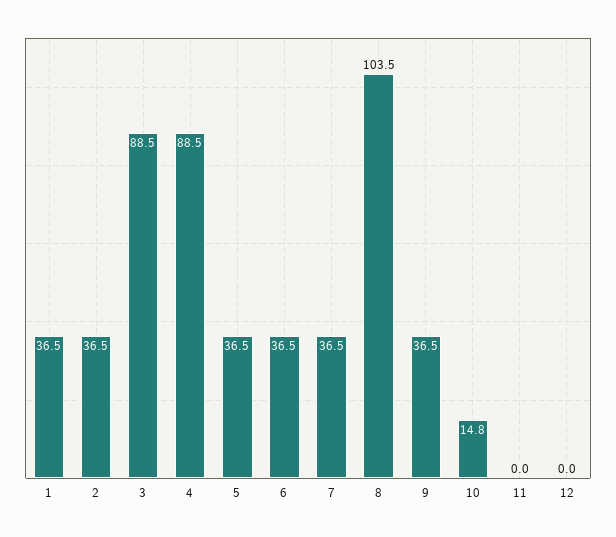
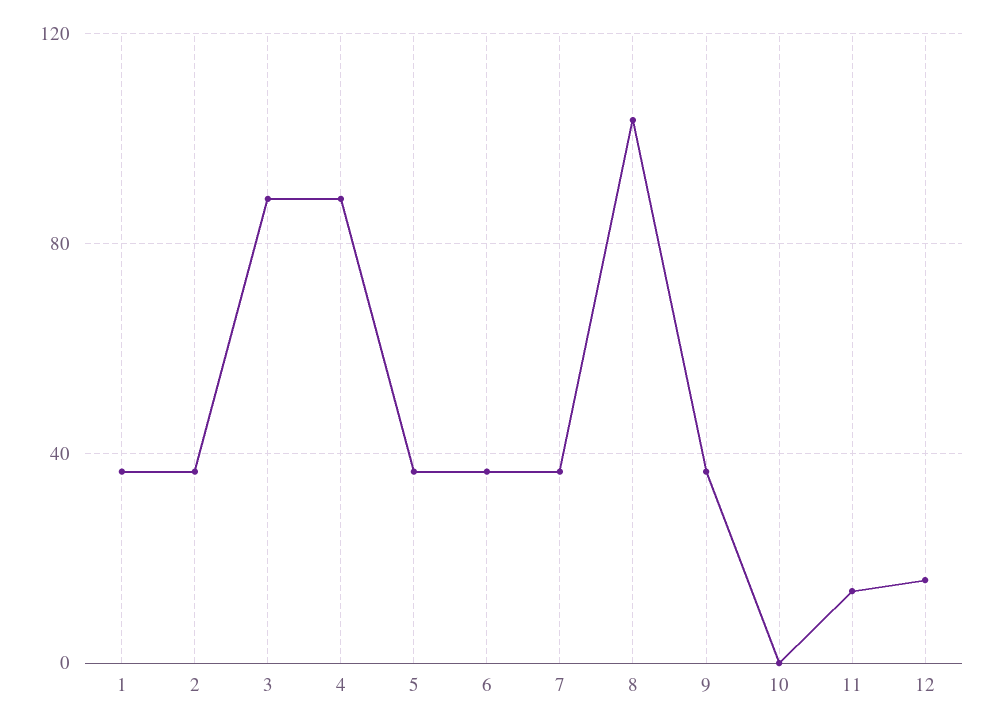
10: 14.8 -> 0
11: 0 -> 15
12: 0 -> 15

